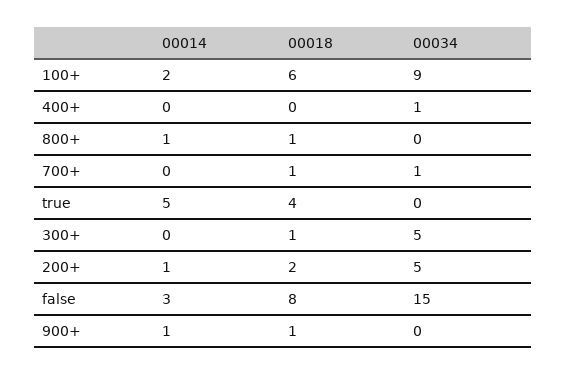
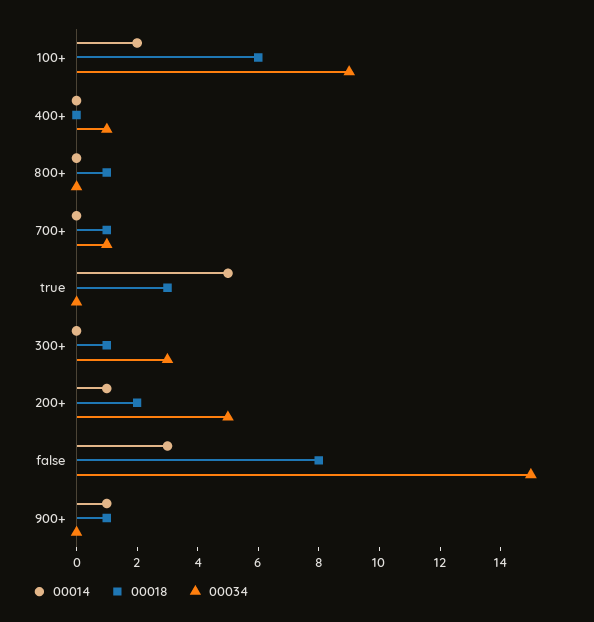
00014, 800+: 1 -> 0
00018, true: 4 -> 3
00034, 300+: 5 -> 3

